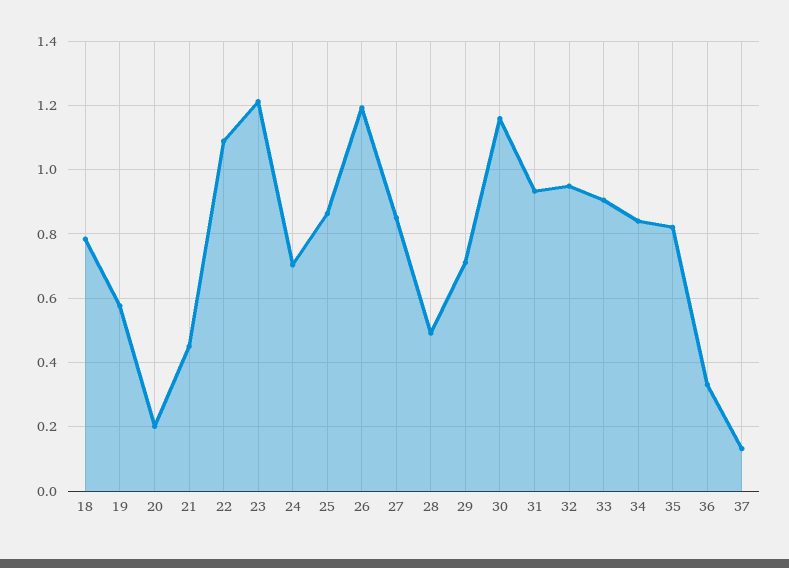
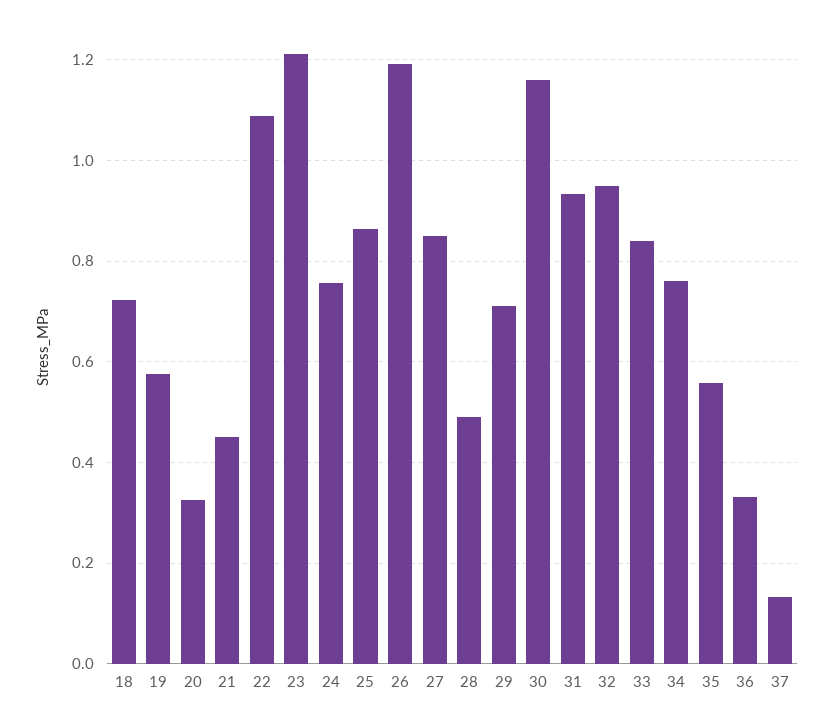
18: 0.78 -> 0.72
20: 0.2 -> 0.32
24: 0.7 -> 0.76
33: 0.9 -> 0.84
34: 0.84 -> 0.76
35: 0.82 -> 0.56

